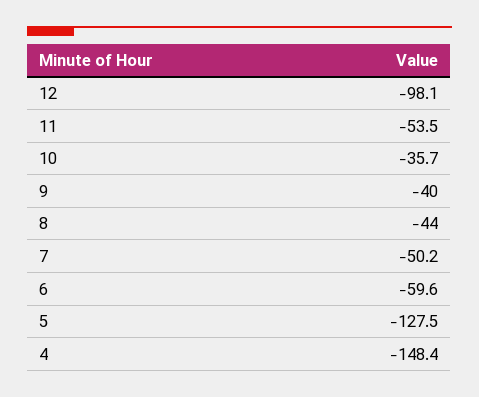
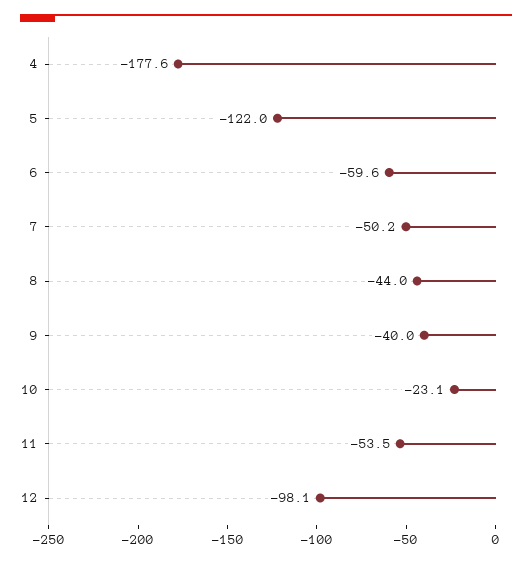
10: -35.7 -> -23.1
5: -127.5 -> -122
4: -148.4 -> -177.6

